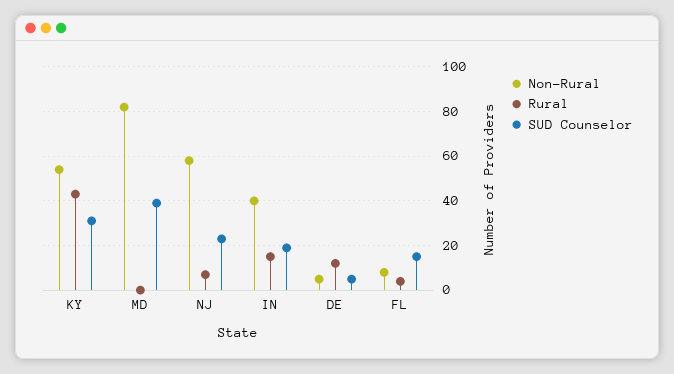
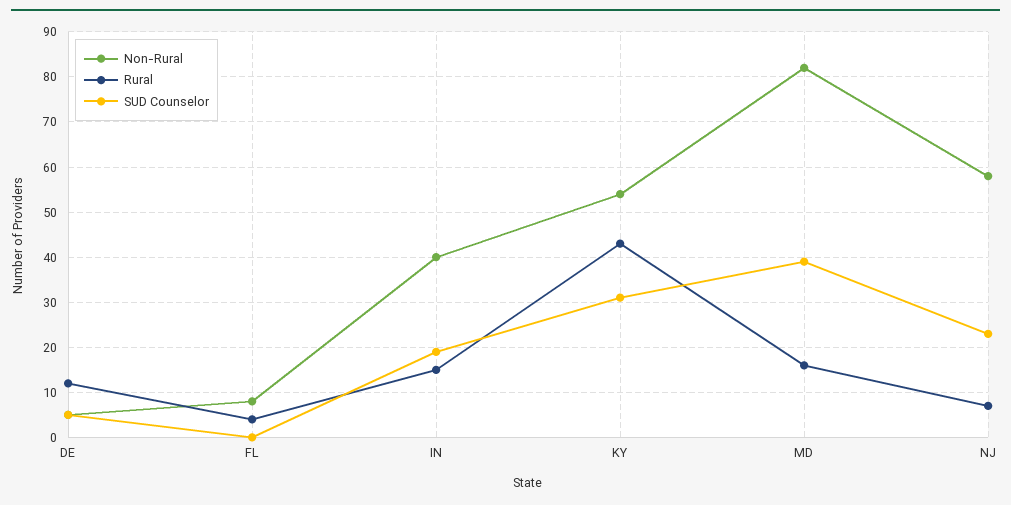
Rural, MD: 0 -> 15
SUD Counselor, FL: 15 -> 0

